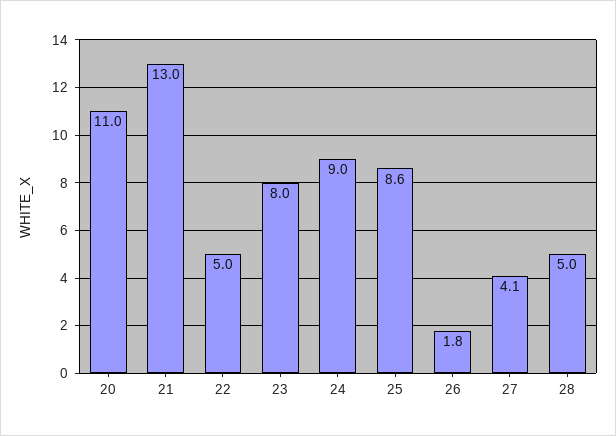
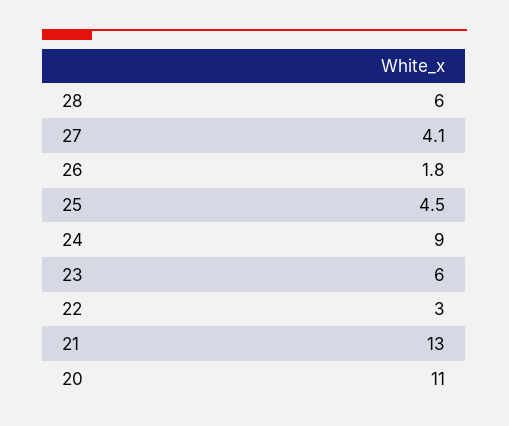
22: 5 -> 3
23: 8 -> 6
25: 8.6 -> 4.5
28: 5 -> 6

